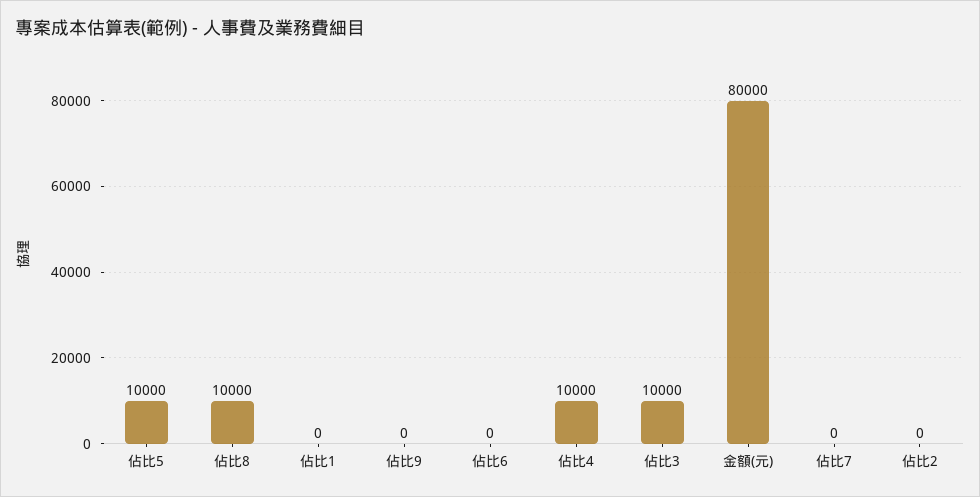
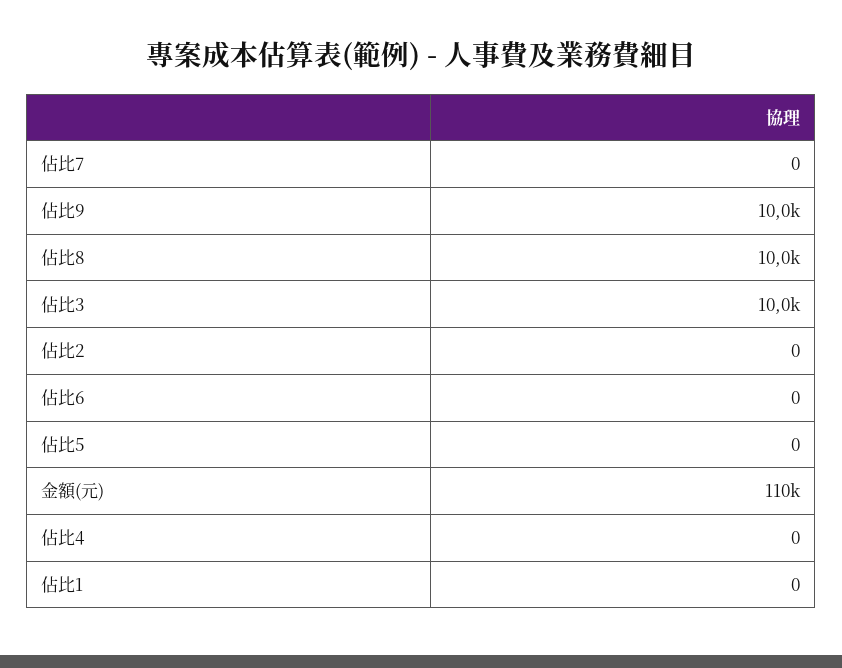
佔比5: 10000 -> 0
佔比9: 0 -> 10000
佔比4: 10000 -> 0
金額(元): 80000 -> 110000

